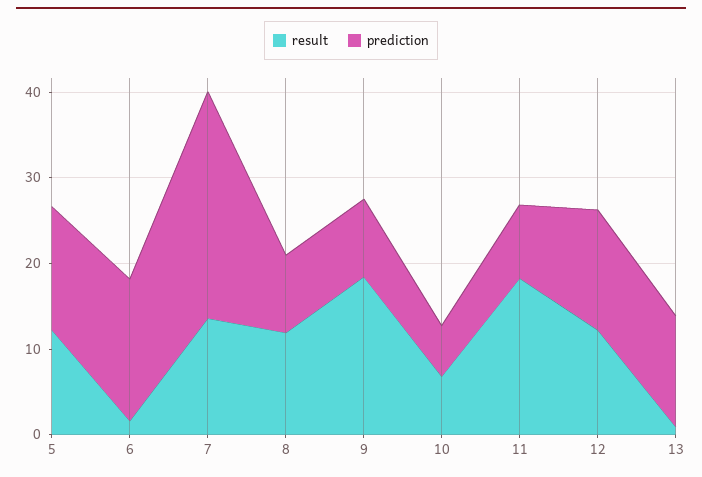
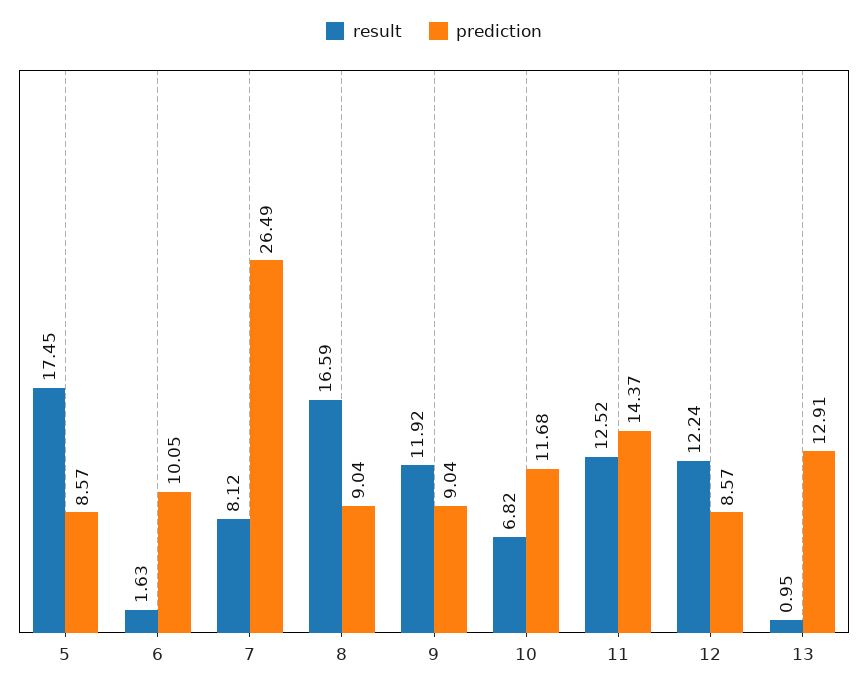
result, 5: 12 -> 17.45
prediction, 5: 14 -> 8.57
prediction, 6: 16 -> 10.05
result, 7: 14 -> 8.12
result, 8: 12 -> 16.59
result, 9: 18 -> 11.92
prediction, 10: 6 -> 11.68
result, 11: 18 -> 12.52
prediction, 11: 8 -> 14.37
prediction, 12: 14 -> 8.57

